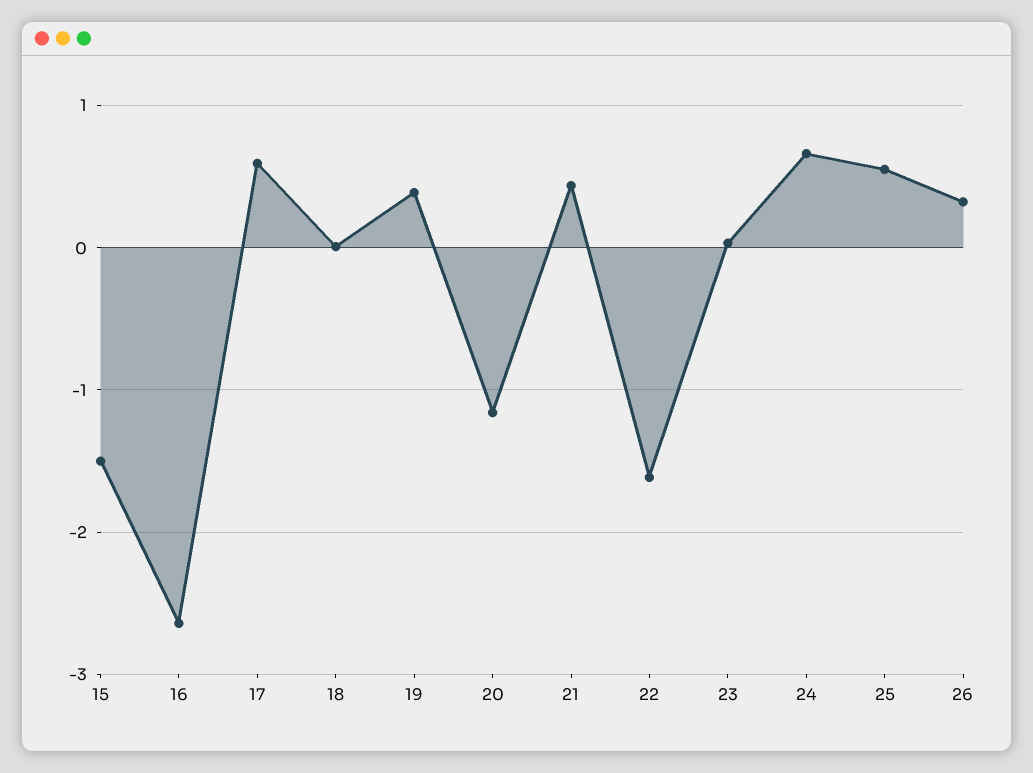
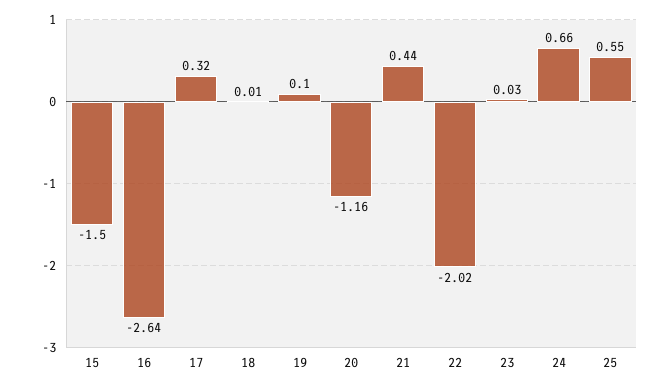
17: 0.6 -> 0.32
19: 0.4 -> 0.1
22: -1.6 -> -2.02
26: 0.3 -> none

